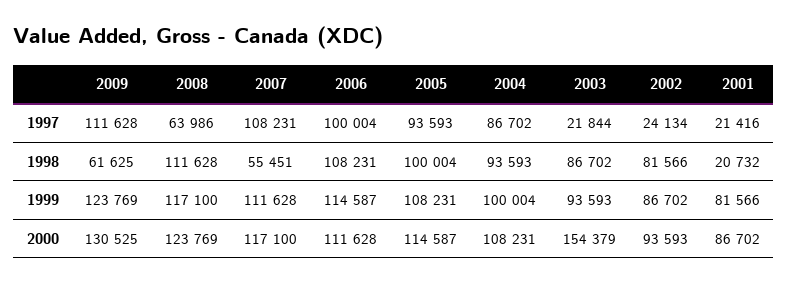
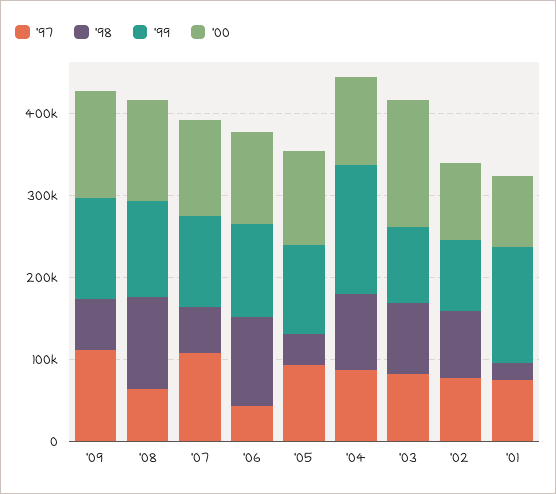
1997, 2006: 100004 -> 40000
1997, 2003: 21844 -> 80000
1997, 2002: 24134 -> 80000
1997, 2001: 21416 -> 80000
1998, 2005: 100004 -> 40000
1999, 2004: 100004 -> 160000
1999, 2001: 81566 -> 140000

